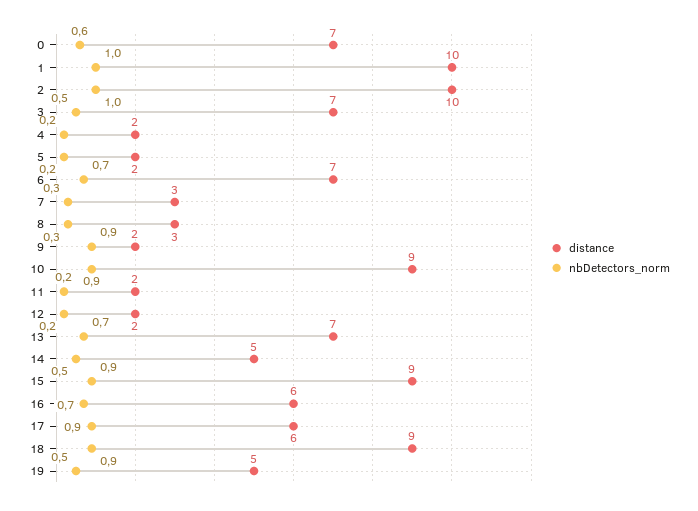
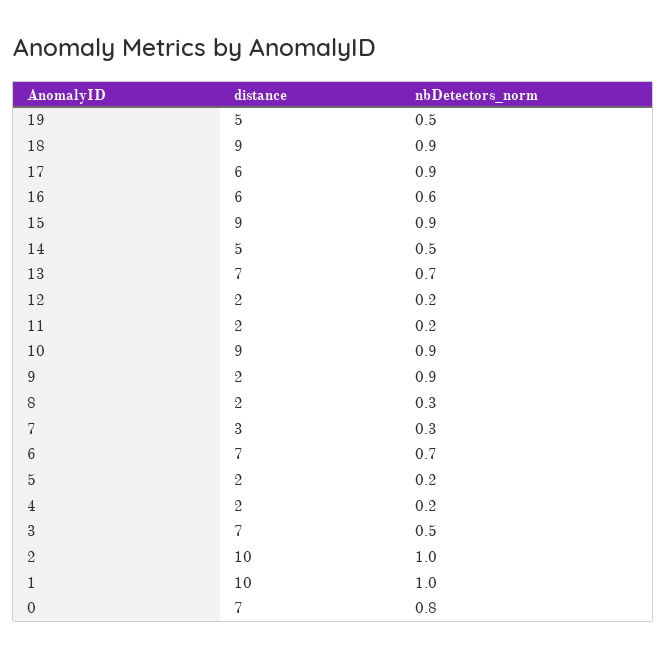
nbDetectors_norm, 0: 0.6 -> 0.8
distance, 8: 3 -> 2
nbDetectors_norm, 16: 0.7 -> 0.6

